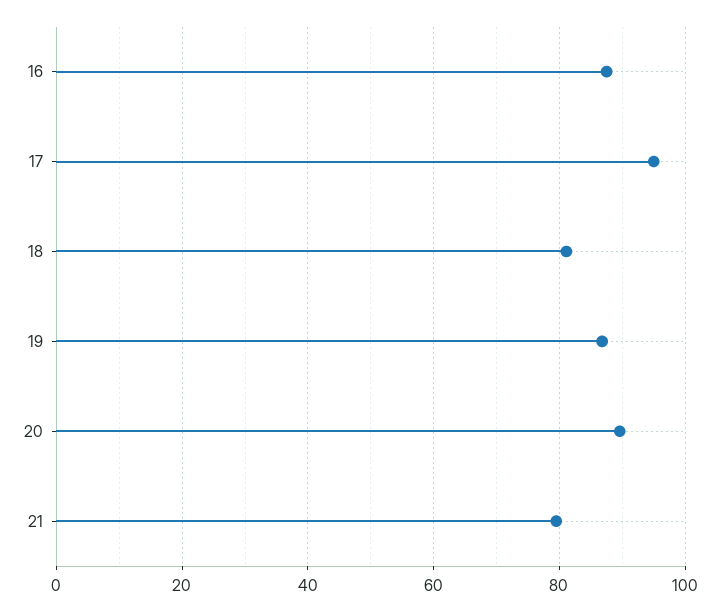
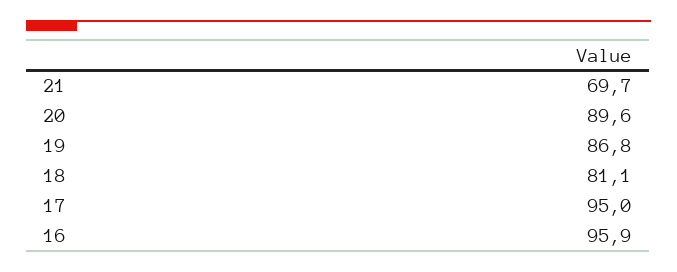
16: 88 -> 95.9
21: 80 -> 69.7

